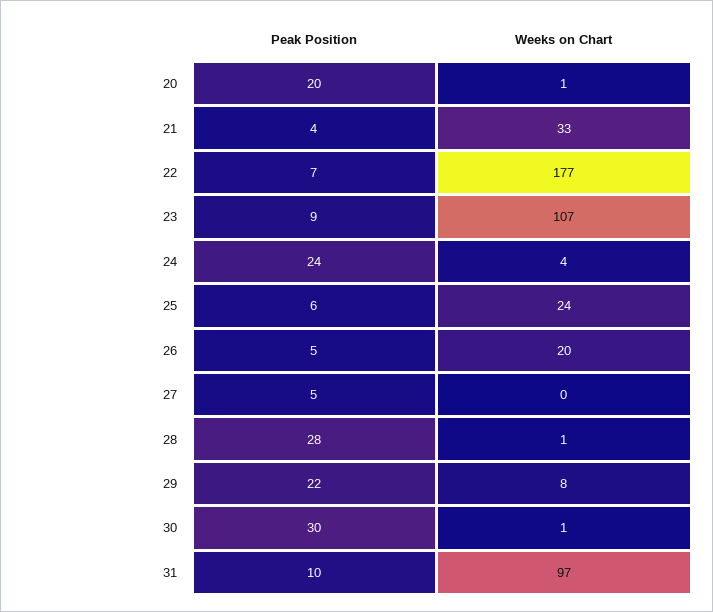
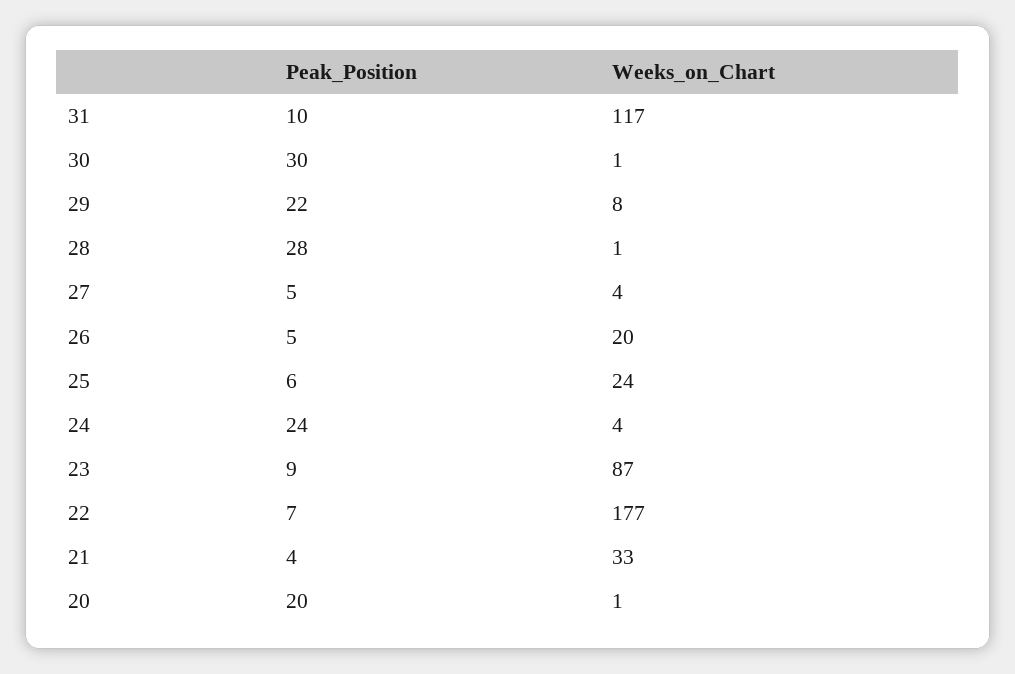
Weeks on Chart, 23: 107 -> 87
Weeks on Chart, 27: 0 -> 4
Weeks on Chart, 31: 97 -> 117

